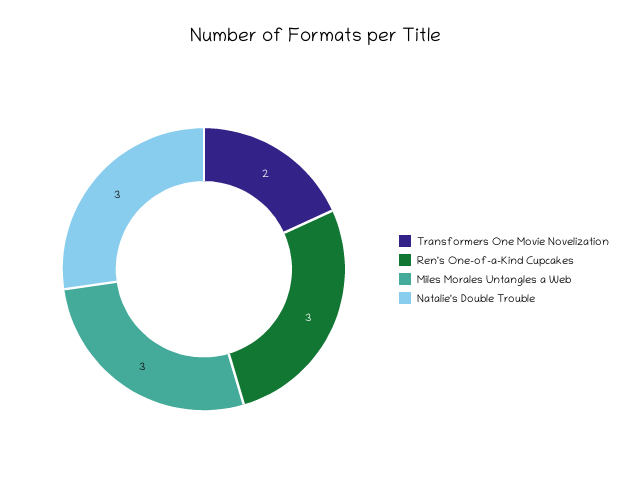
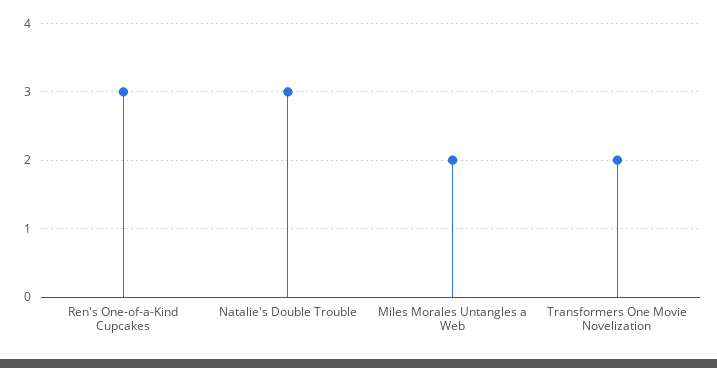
Miles Morales Untangles a Web: 3 -> 2

